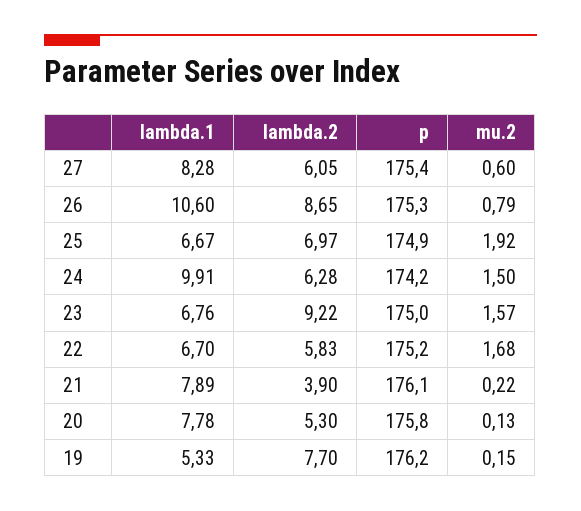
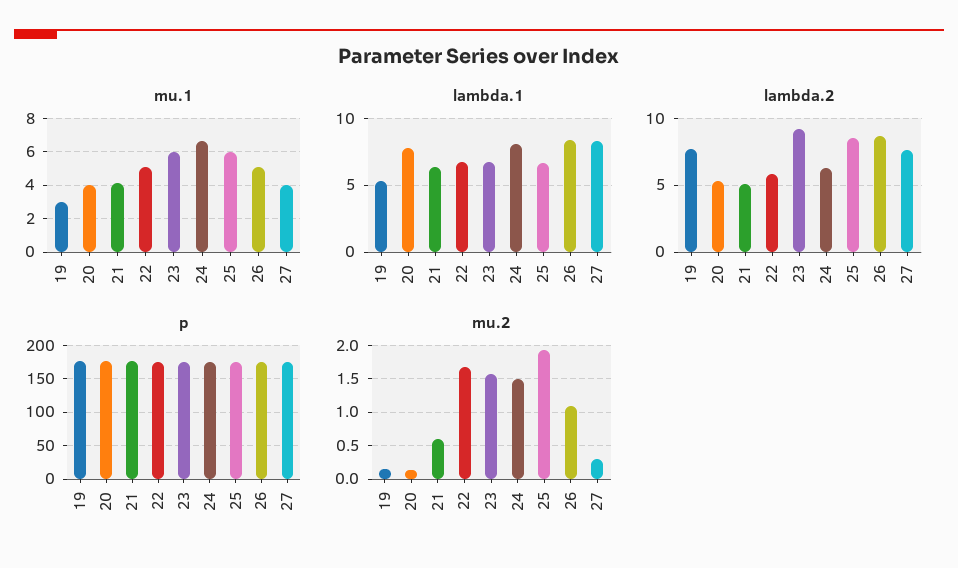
lambda.2, 27: 6.05 -> 7.5
mu.2, 27: 0.6 -> 0.3
lambda.1, 26: 10.6 -> 8.5
mu.2, 26: 0.79 -> 1.1
lambda.2, 25: 6.97 -> 8.5
lambda.1, 24: 9.91 -> 8
lambda.1, 21: 7.89 -> 6.5
lambda.2, 21: 3.9 -> 5
mu.2, 21: 0.22 -> 0.6
mu.1, 19: none -> 3
mu.1, 20: none -> 4
mu.1, 21: none -> 4
mu.1, 22: none -> 5
mu.1, 23: none -> 6
mu.1, 24: none -> 6.5
mu.1, 25: none -> 6
mu.1, 26: none -> 5
mu.1, 27: none -> 4

